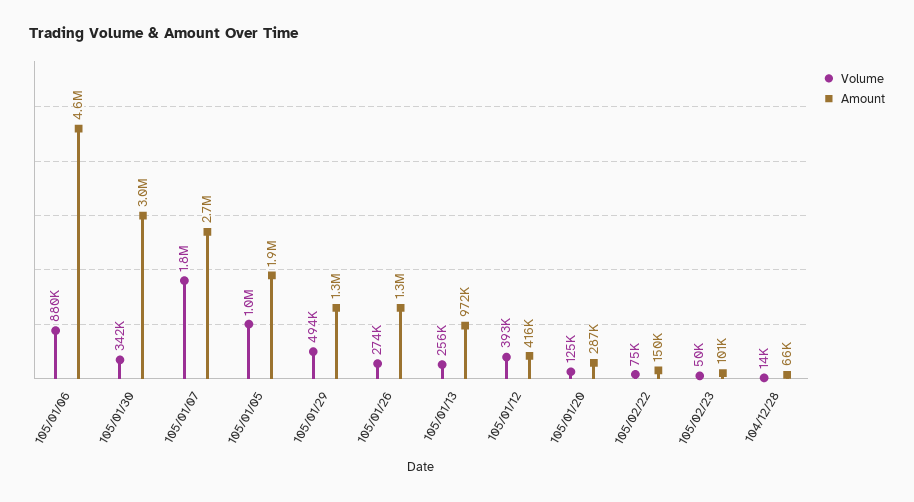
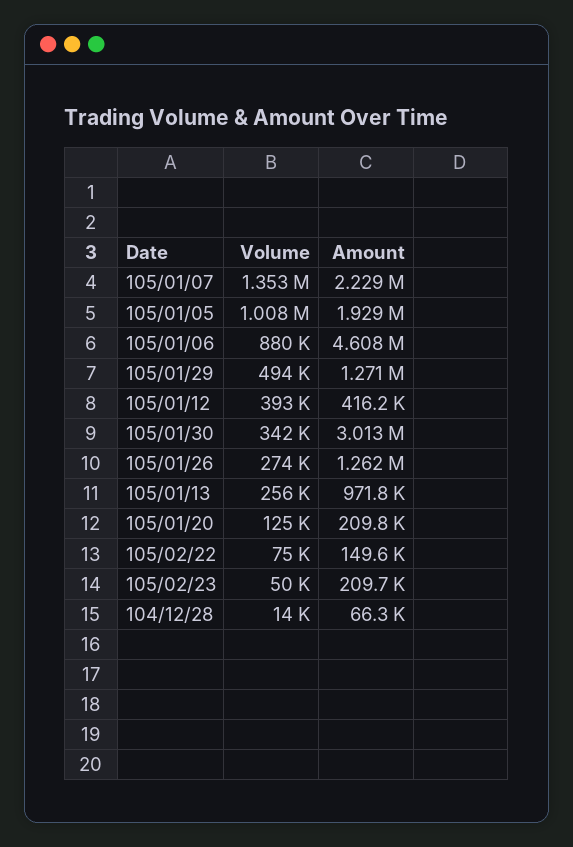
Volume, 105/01/07: 1800000 -> 1353000
Amount, 105/01/07: 2700000 -> 2229000
Amount, 105/01/20: 287000 -> 209800
Amount, 105/02/23: 101000 -> 209700

